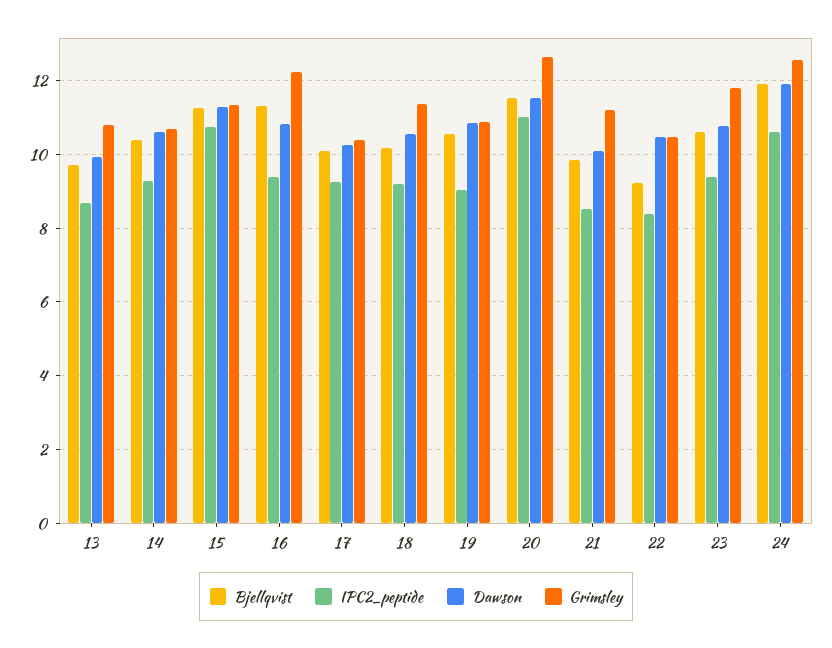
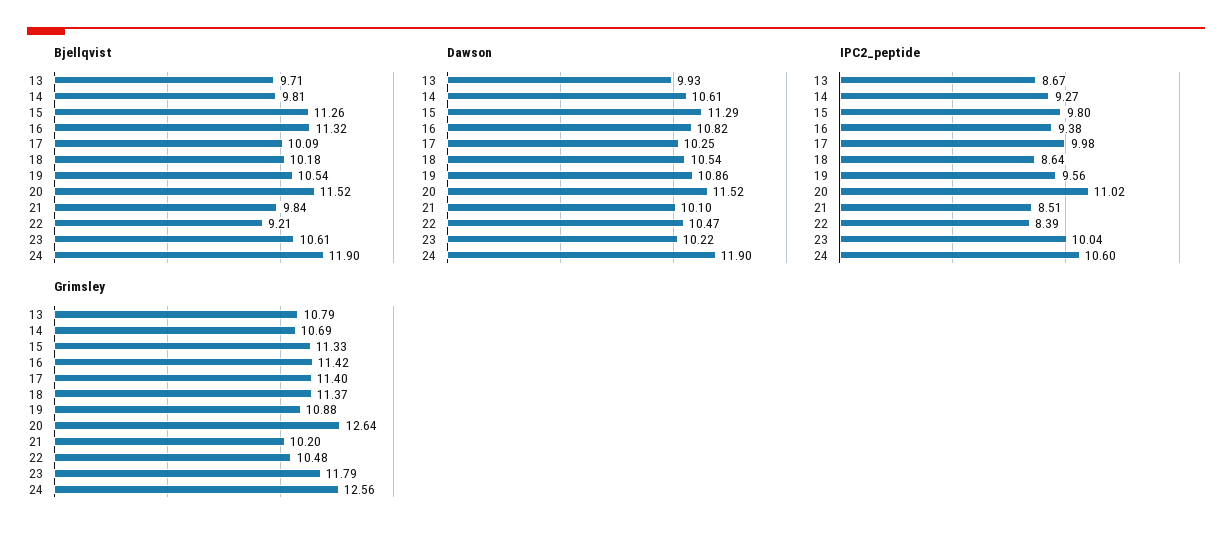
Bjellqvist, 14: 10.4 -> 9.81
IPC2_peptide, 15: 10.8 -> 9.8
Grimsley, 16: 12.2 -> 11.42
IPC2_peptide, 17: 9.2 -> 9.98
Grimsley, 17: 10.4 -> 11.4
IPC2_peptide, 18: 9.2 -> 8.64
IPC2_peptide, 19: 9 -> 9.56
Grimsley, 21: 11.2 -> 10.2
IPC2_peptide, 23: 9.4 -> 10.04
Dawson, 23: 10.8 -> 10.22

